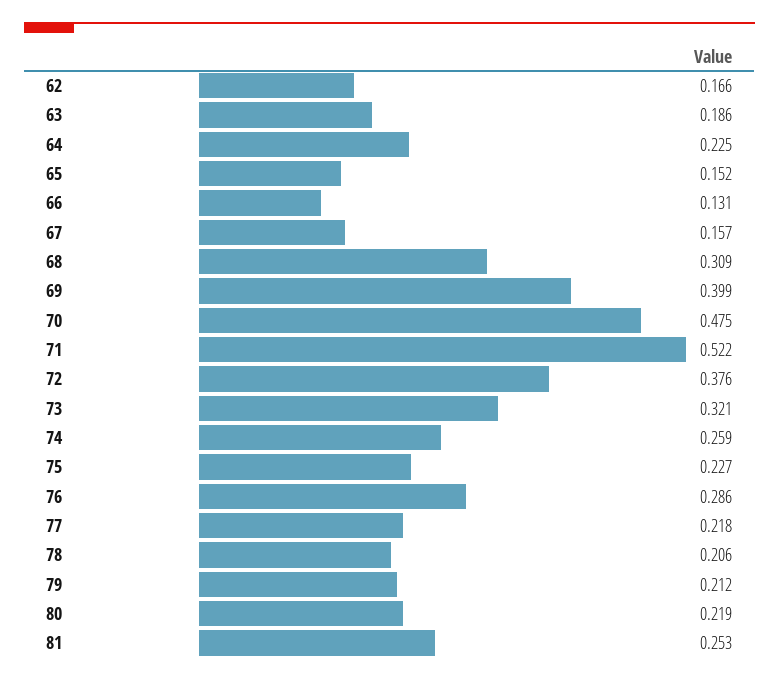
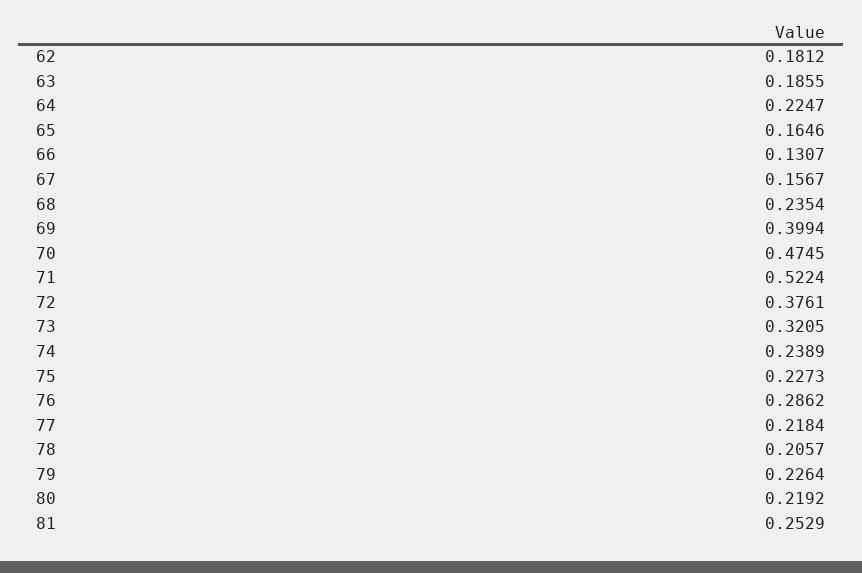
62: 0.166 -> 0.1812
65: 0.152 -> 0.1646
68: 0.309 -> 0.2354
74: 0.259 -> 0.2389
79: 0.212 -> 0.2264

